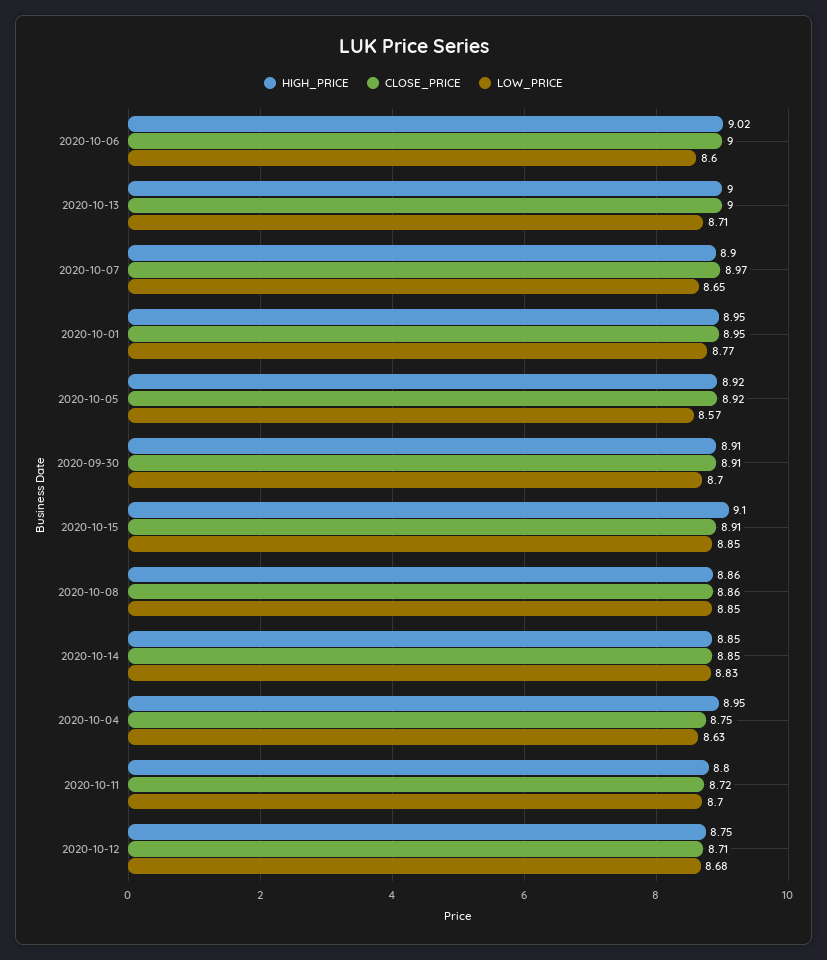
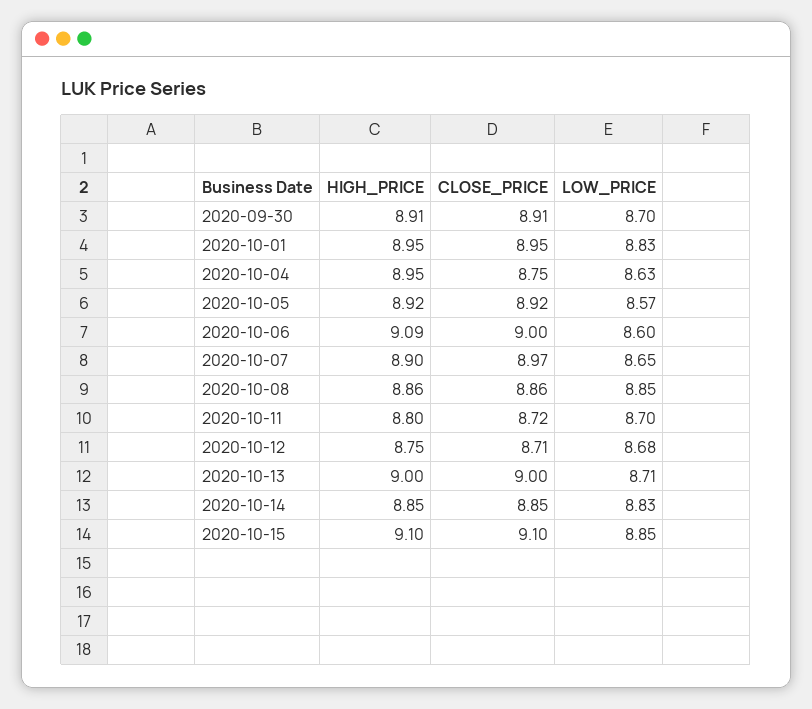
HIGH_PRICE, 2020-10-06: 9.02 -> 9.09
LOW_PRICE, 2020-10-01: 8.77 -> 8.83
CLOSE_PRICE, 2020-10-15: 8.91 -> 9.1

